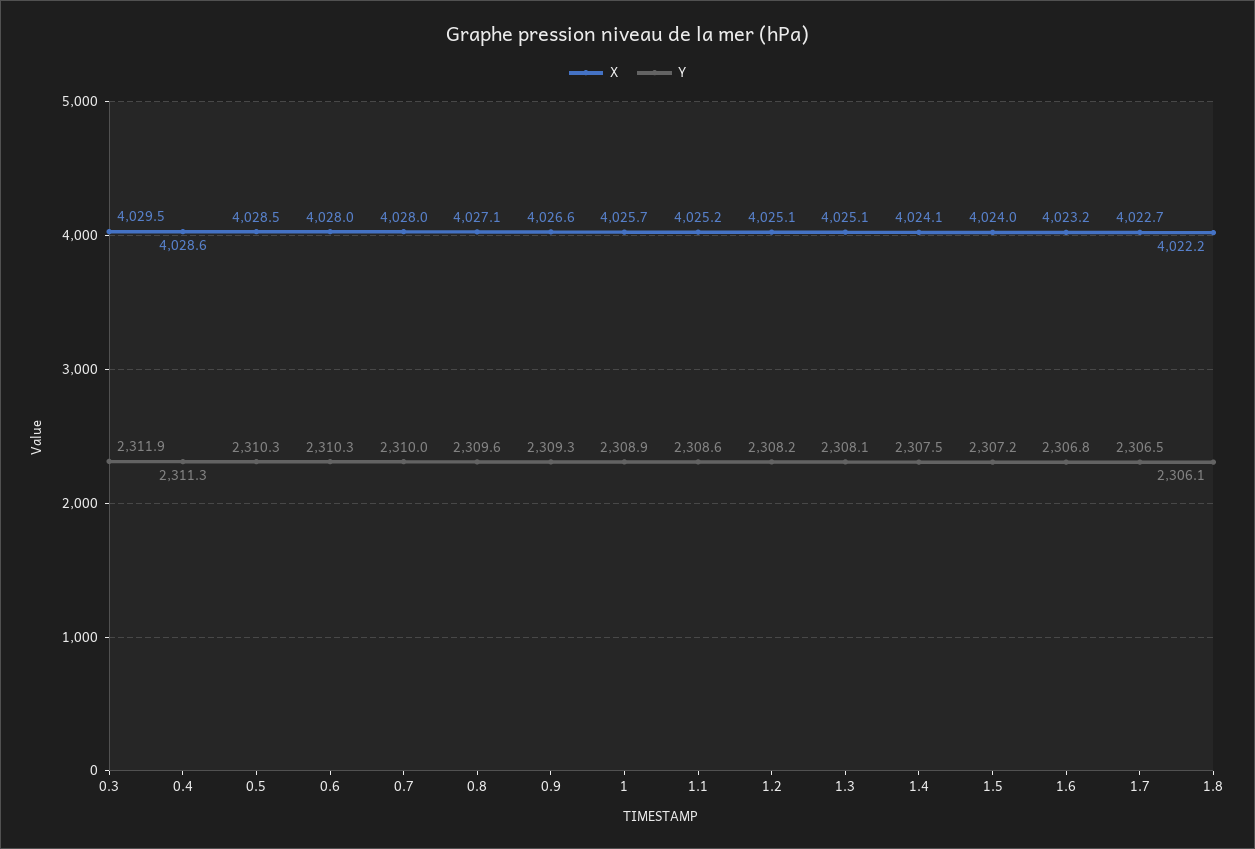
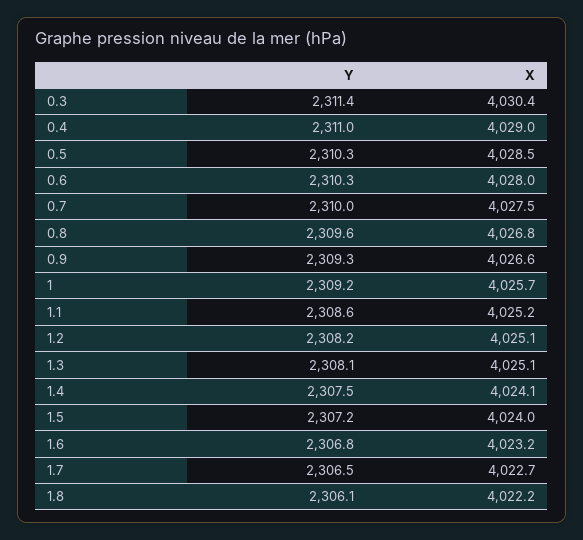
X, 0.3: 4029.5 -> 4030.4
Y, 0.3: 2311.9 -> 2311.4
X, 0.4: 4028.6 -> 4029
Y, 0.4: 2311.3 -> 2311
X, 0.7: 4028 -> 4027.5
X, 0.8: 4027.1 -> 4026.8
Y, 1: 2308.9 -> 2309.2

